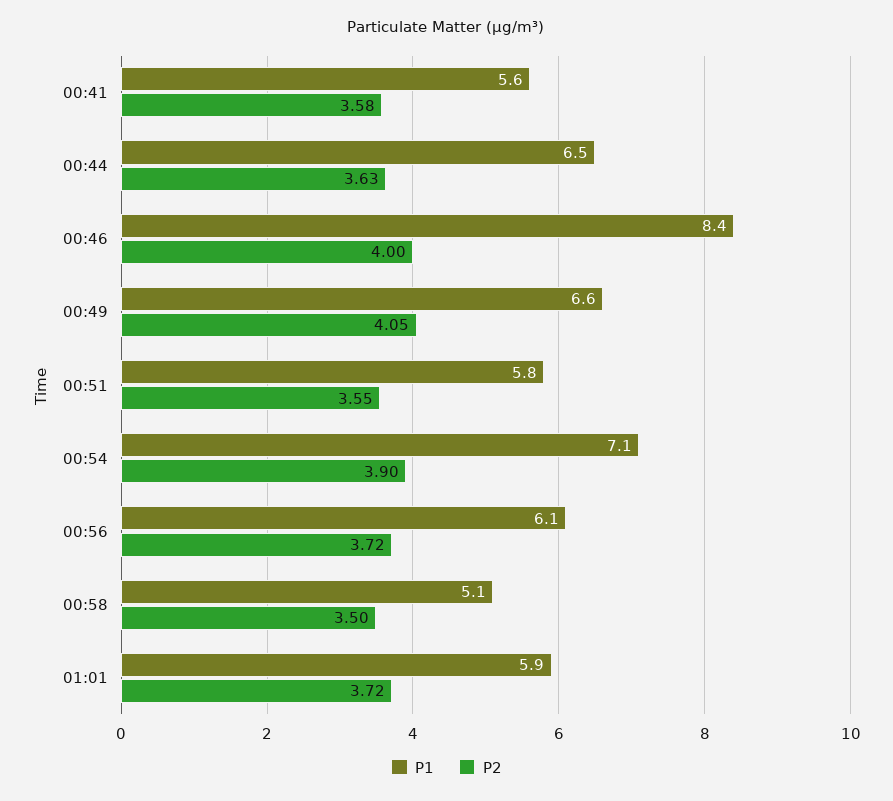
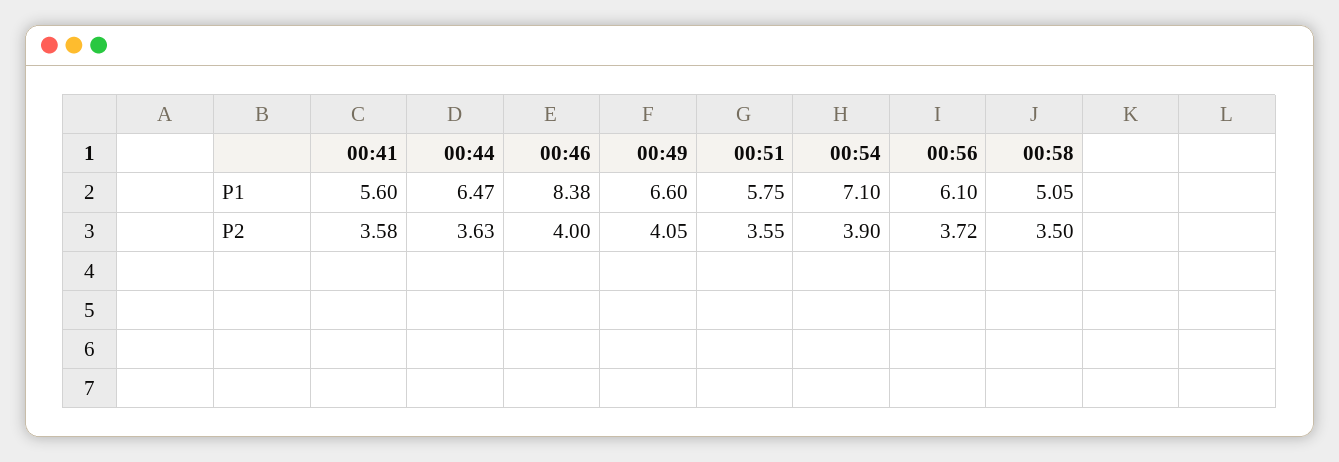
P1, 01:01: 5.9 -> none
P2, 01:01: 3.72 -> none

